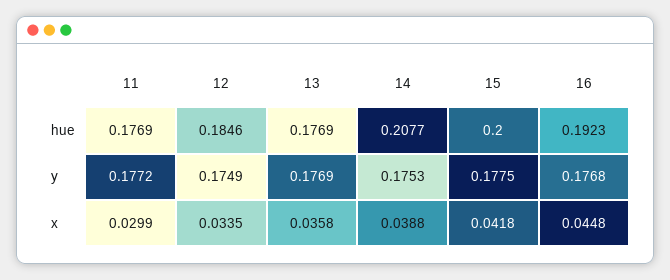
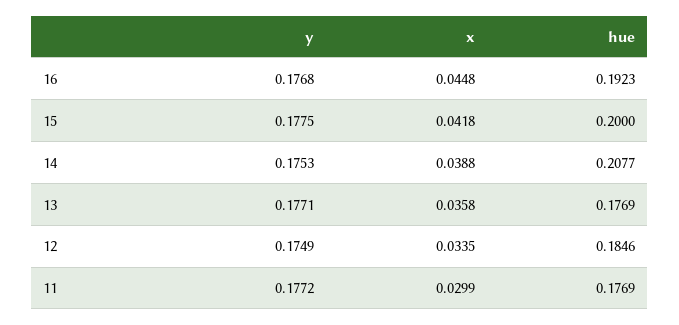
13, y: 0.1769 -> 0.1771

